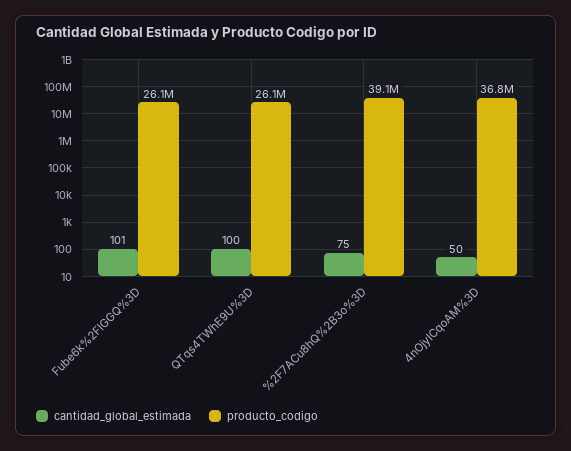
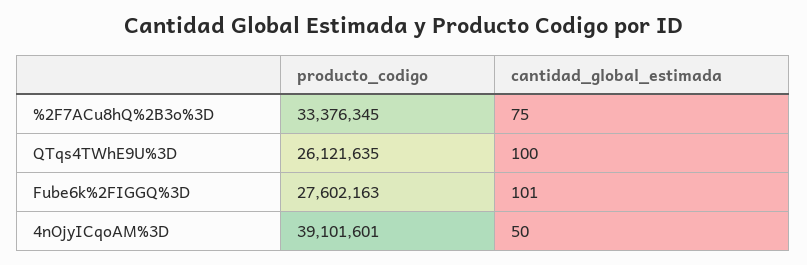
producto_codigo, Fube6k%2FIGGQ%3D: 26100000 -> 27602163
producto_codigo, %2F7ACu8hQ%2B3o%3D: 39100000 -> 33376345
producto_codigo, 4nOjyICqoAM%3D: 36800000 -> 39101601

